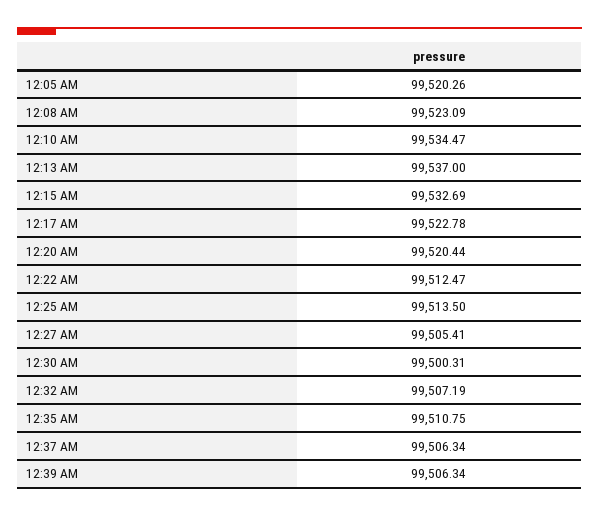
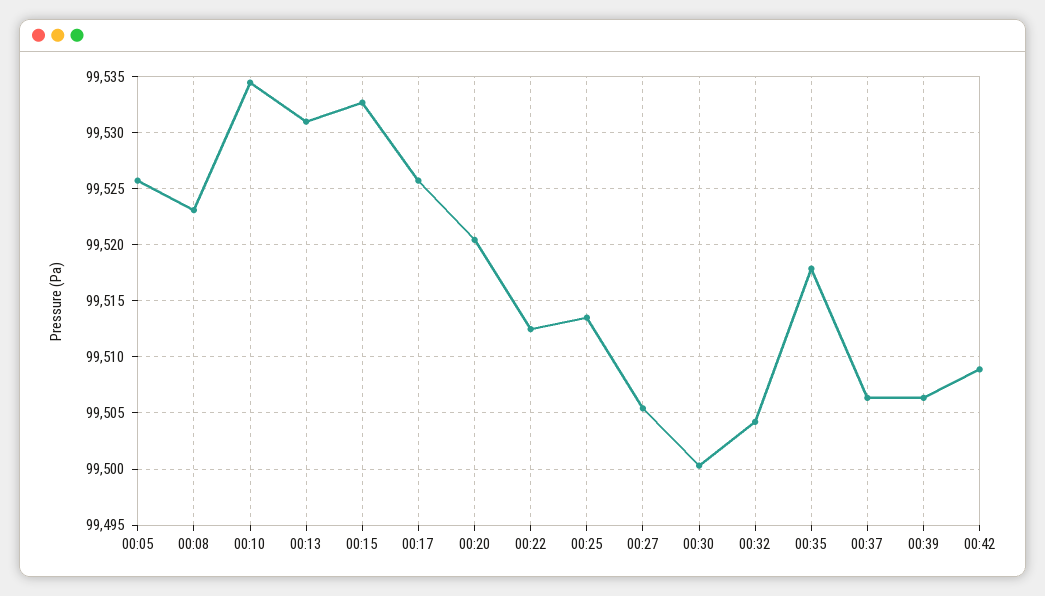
12:05 AM: 99520.26 -> 99526
12:13 AM: 99537 -> 99531
12:17 AM: 99522.78 -> 99526
12:32 AM: 99507.19 -> 99504
12:35 AM: 99510.75 -> 99518
00:42: none -> 99509

